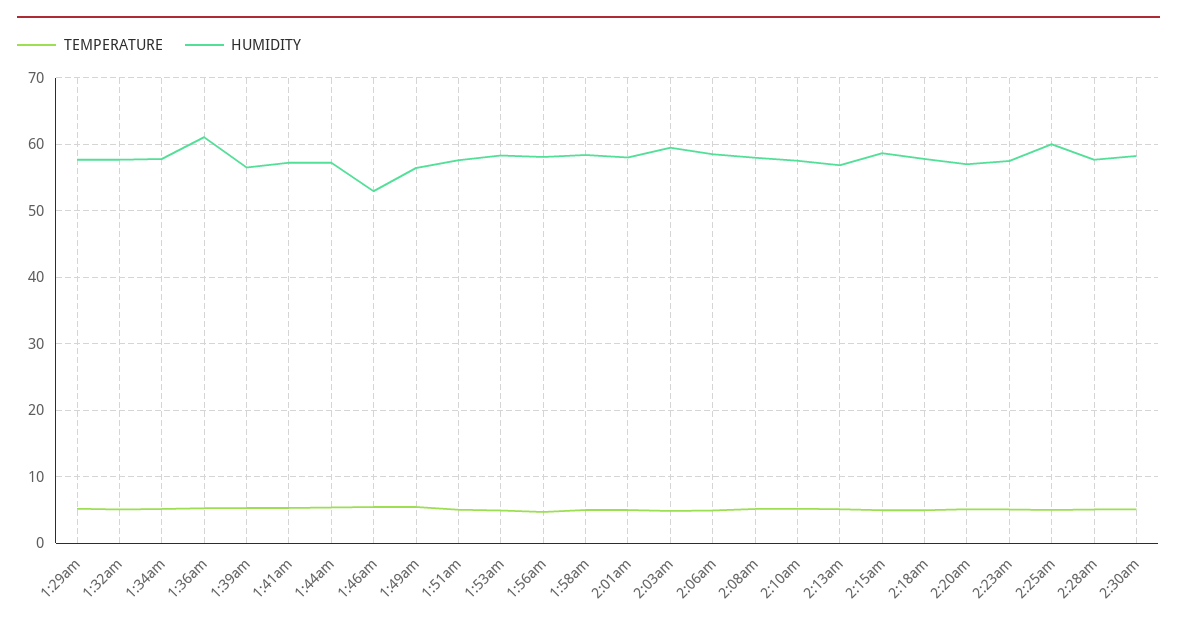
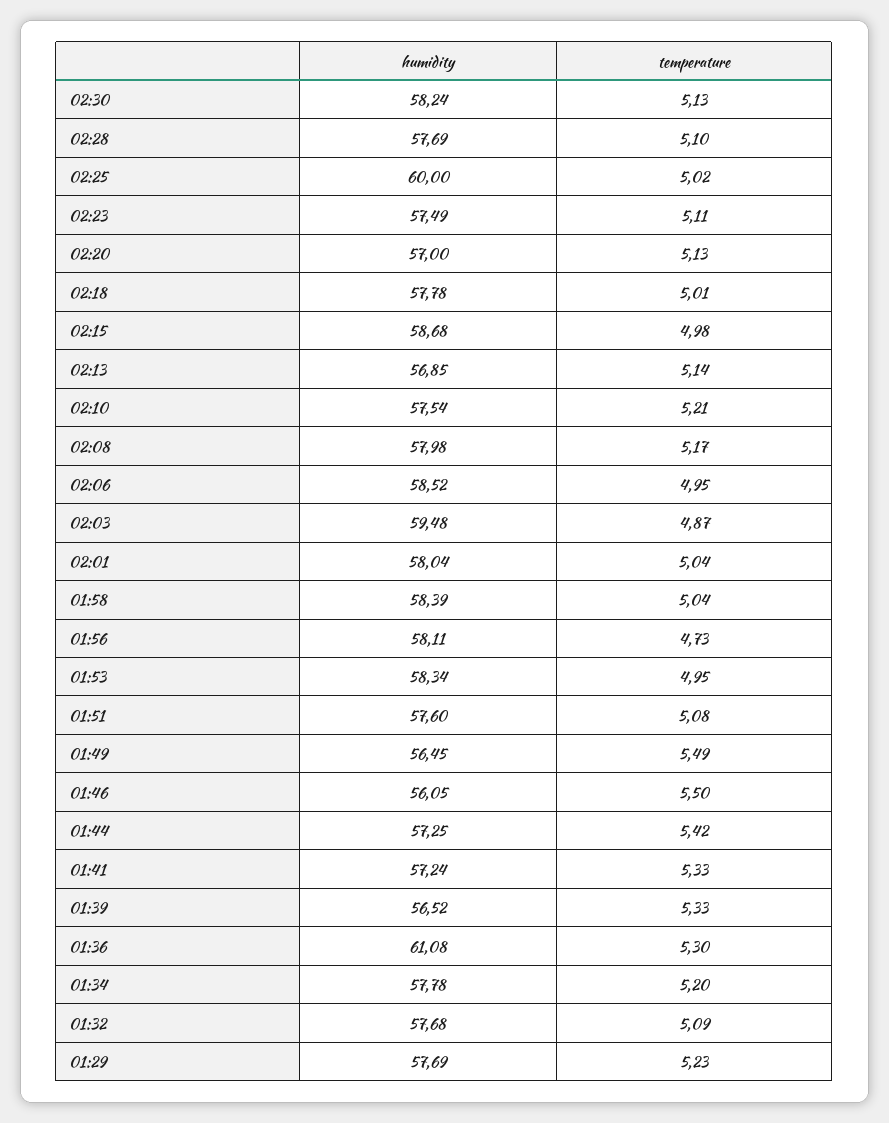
HUMIDITY, 1:46am: 53 -> 56.05

